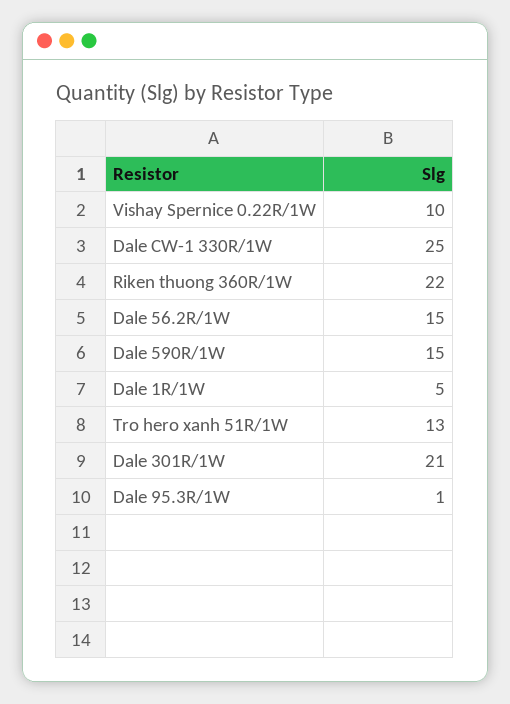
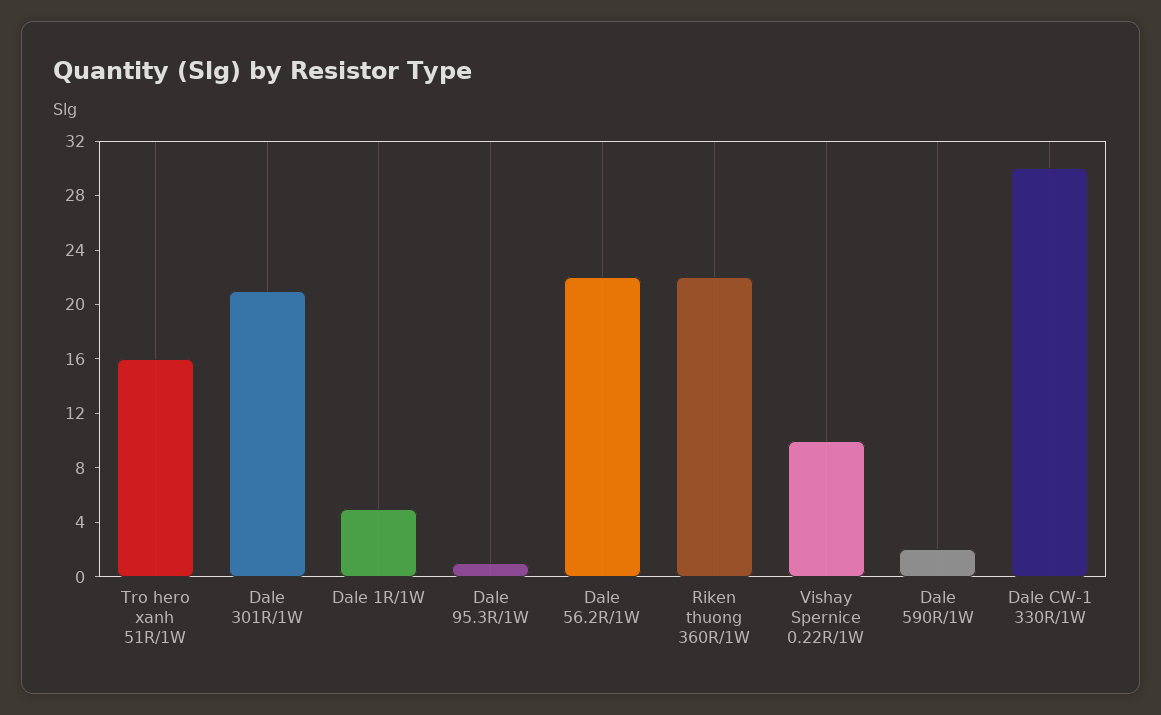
Dale CW-1 330R/1W: 25 -> 30
Dale 56.2R/1W: 15 -> 22
Dale 590R/1W: 15 -> 2
Tro hero xanh 51R/1W: 13 -> 16

